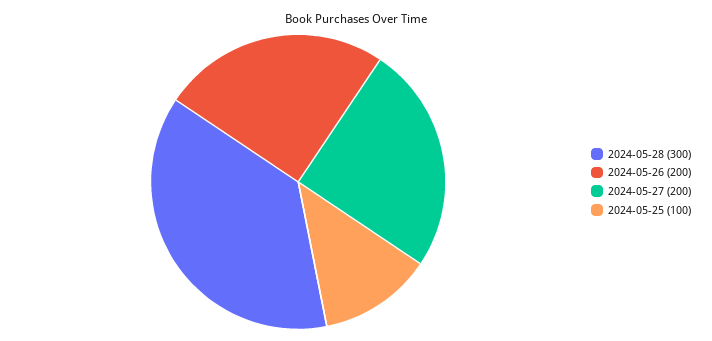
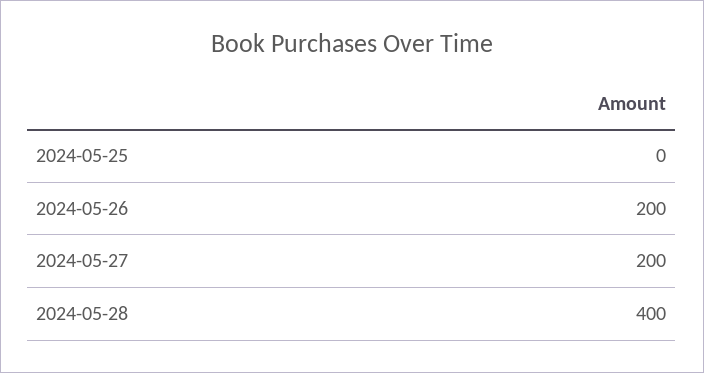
2024-05-28: 300 -> 400
2024-05-25: 100 -> 0

